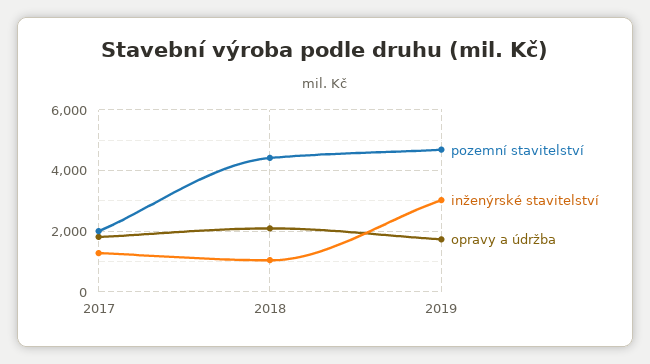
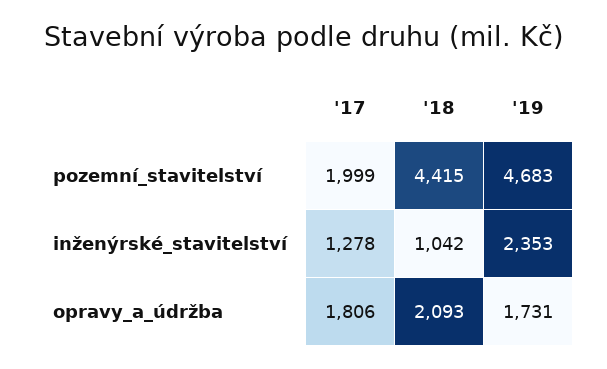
inženýrské stavitelství, 2019: 3000 -> 2353

